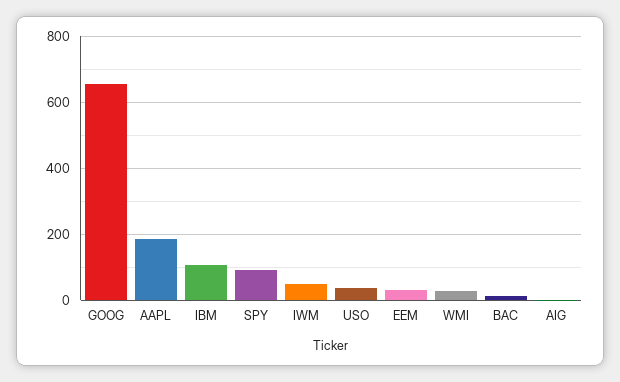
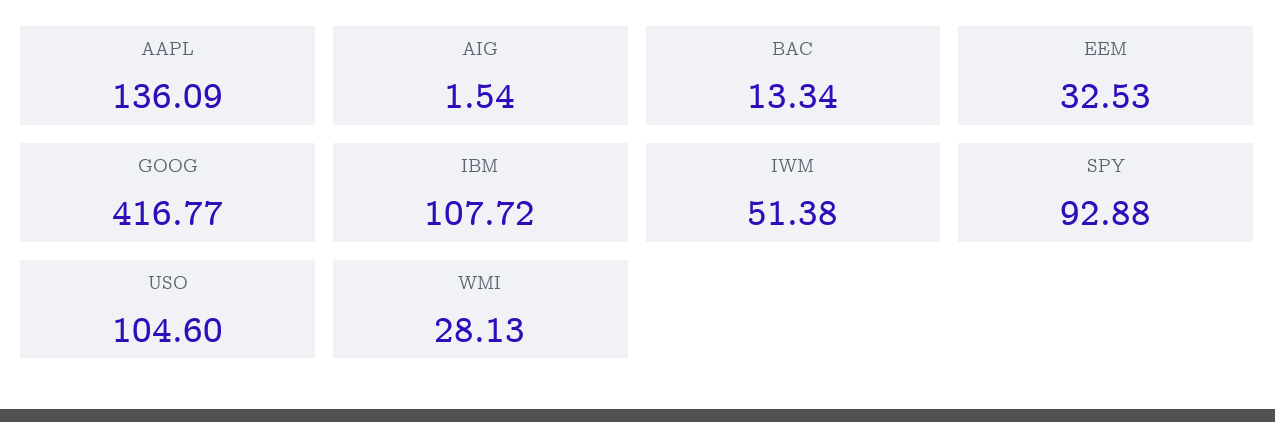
GOOG: 660 -> 416.77
AAPL: 180 -> 136.09
USO: 40 -> 104.6

